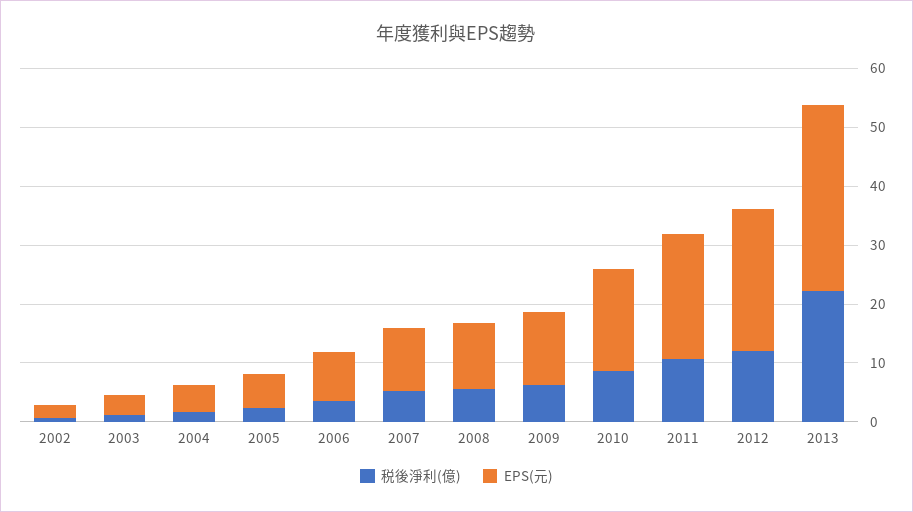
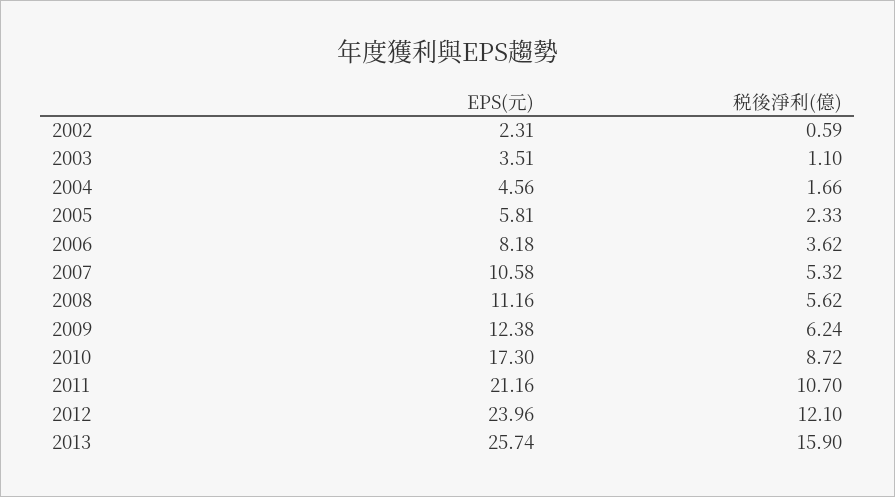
税後淨利(億), 2013: 22 -> 15.9
EPS(元), 2013: 32 -> 25.74

